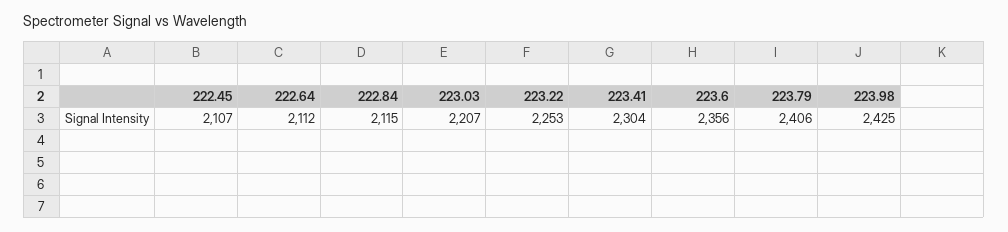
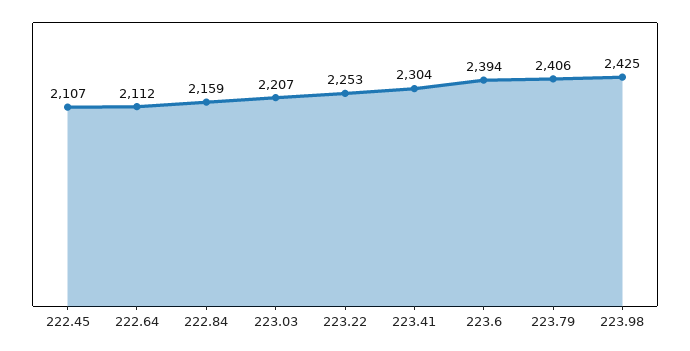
222.84: 2115 -> 2159
223.6: 2356 -> 2394

